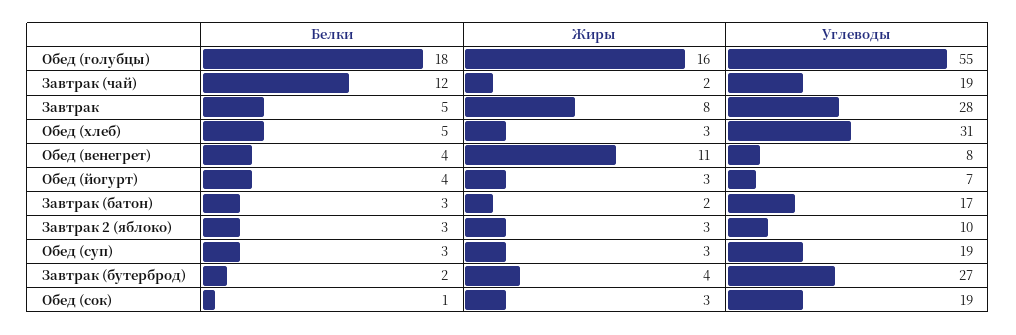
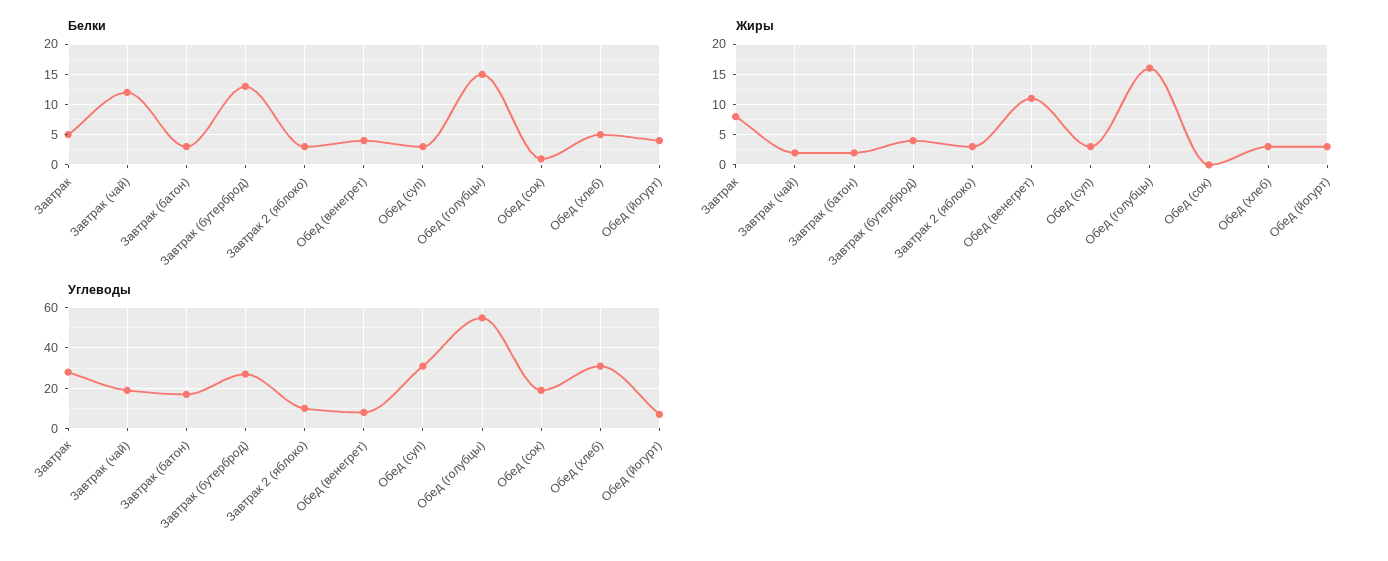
Белки, Обед (голубцы): 18 -> 15
Углеводы, Обед (суп): 19 -> 30
Белки, Завтрак (бутерброд): 2 -> 13
Жиры, Обед (сок): 3 -> 0

